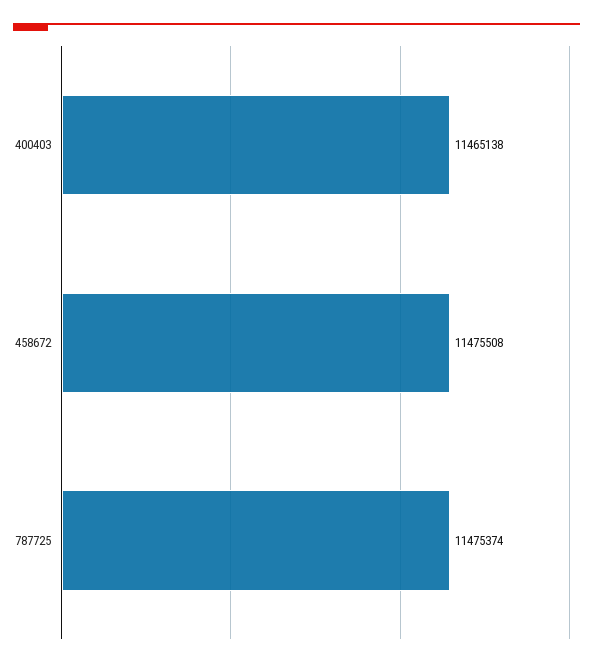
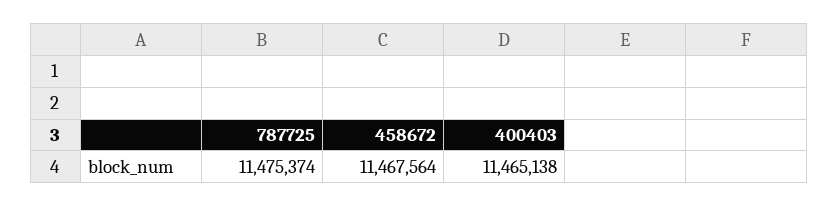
458672: 11475508 -> 11467564

